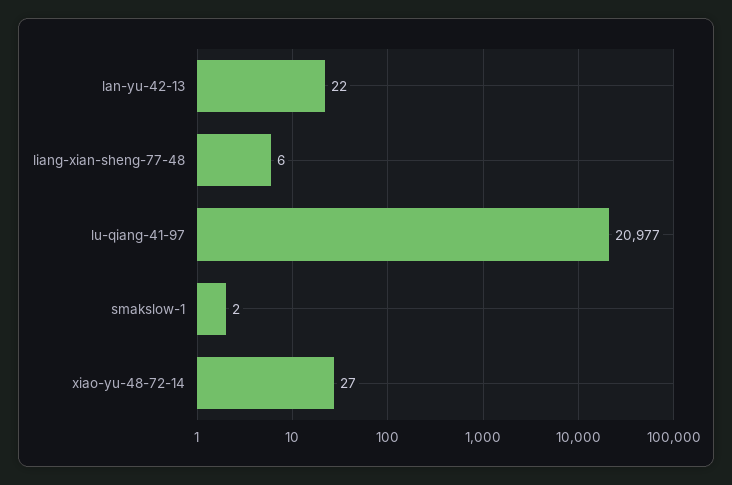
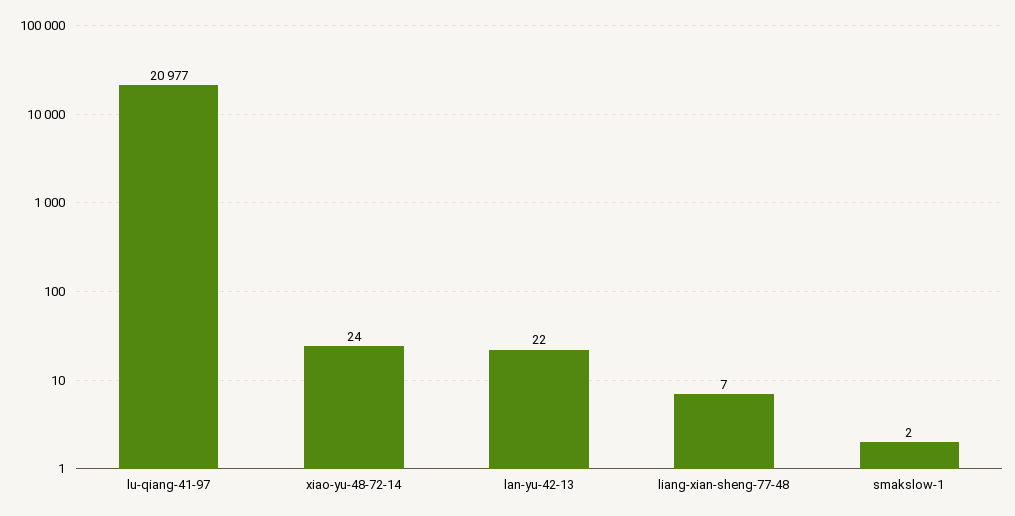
liang-xian-sheng-77-48: 6 -> 7
xiao-yu-48-72-14: 27 -> 24

